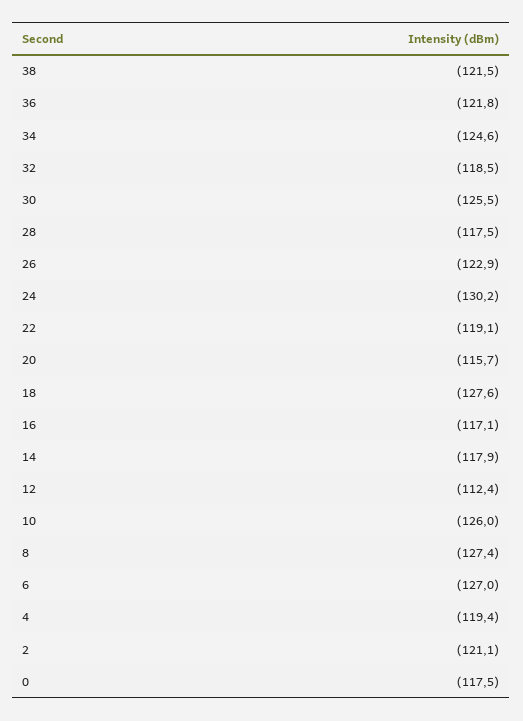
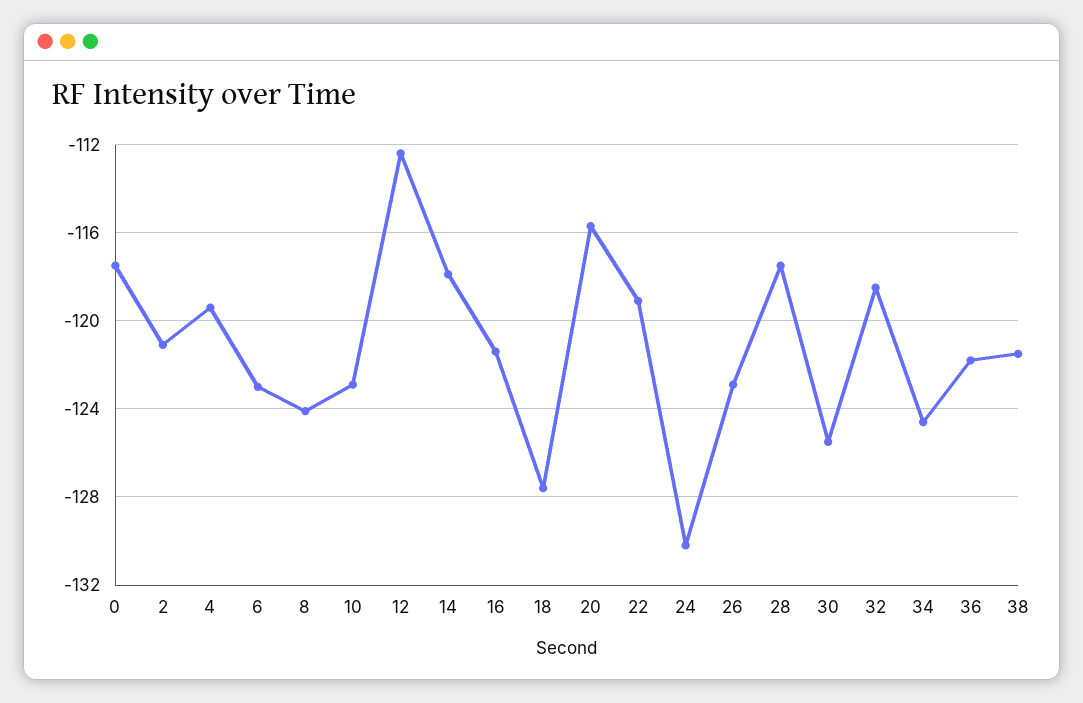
16: -117.1 -> -121.5
10: -126 -> -123
8: -127.4 -> -124
6: -127 -> -123

